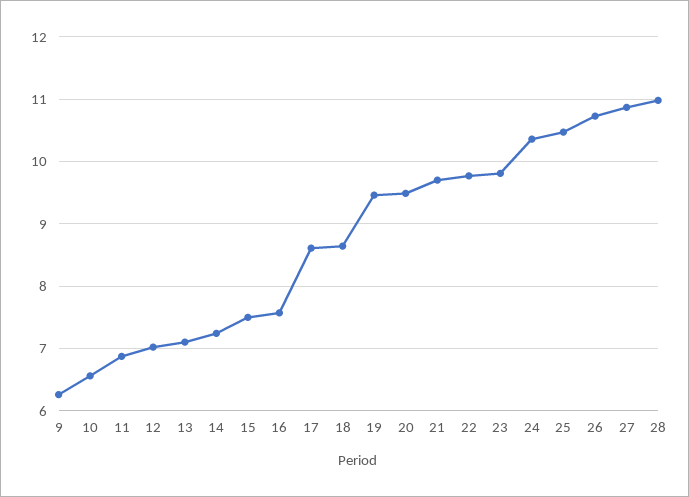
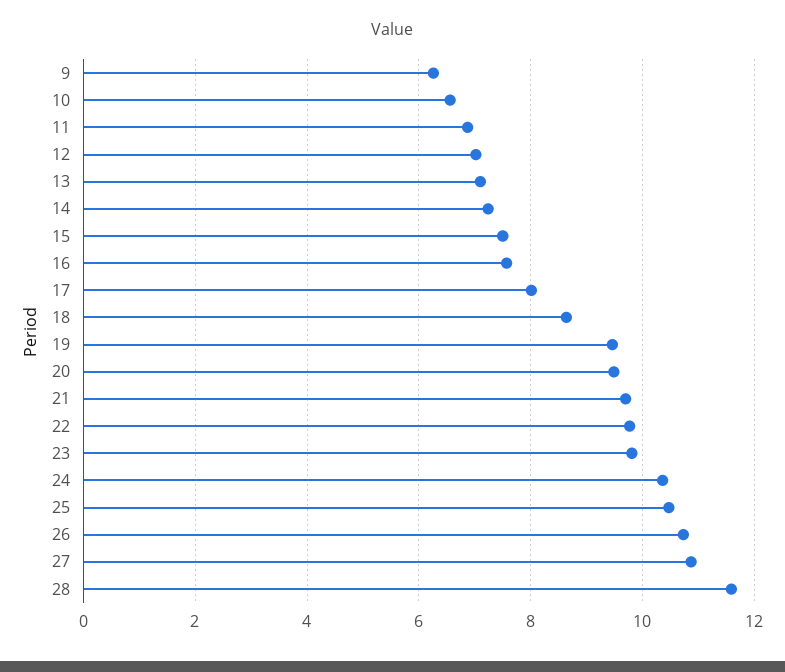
17: 8.6 -> 8
28: 11 -> 11.6

